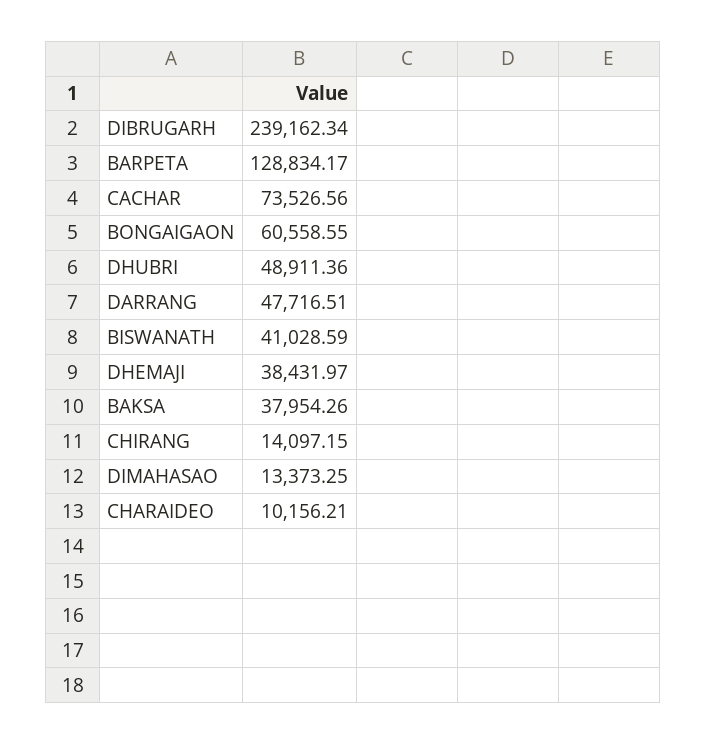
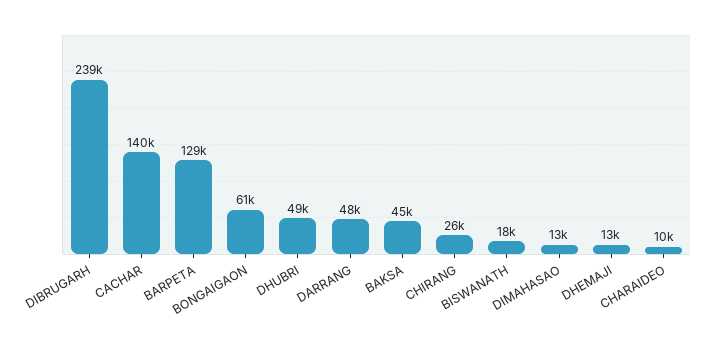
CACHAR: 73526.56 -> 140000
BISWANATH: 41028.59 -> 18000
DHEMAJI: 38431.97 -> 13000
BAKSA: 37954.26 -> 45000
CHIRANG: 14097.15 -> 26000

